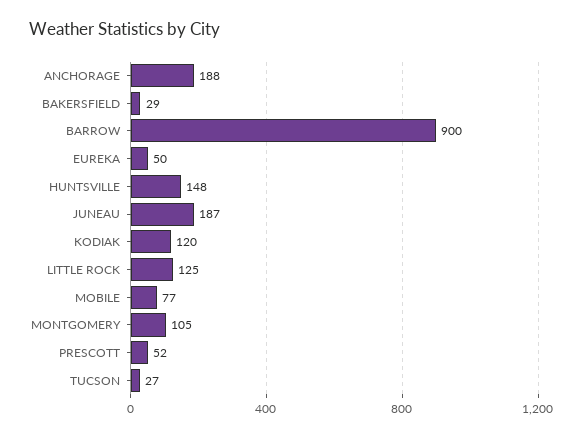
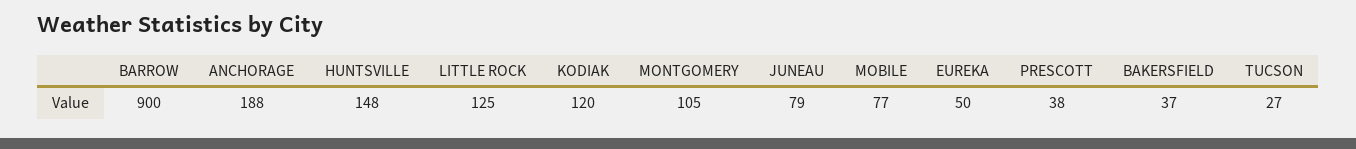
BAKERSFIELD: 29 -> 37
JUNEAU: 187 -> 79
PRESCOTT: 52 -> 38

